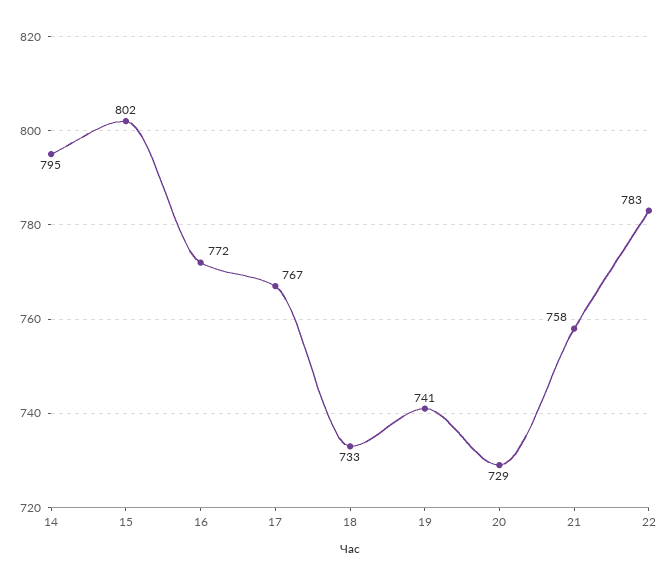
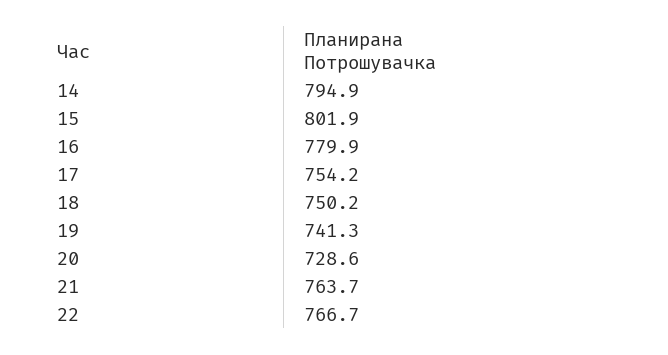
16: 772 -> 779.9
17: 767 -> 754.2
18: 733 -> 750.2
21: 758 -> 763.7
22: 783 -> 766.7

